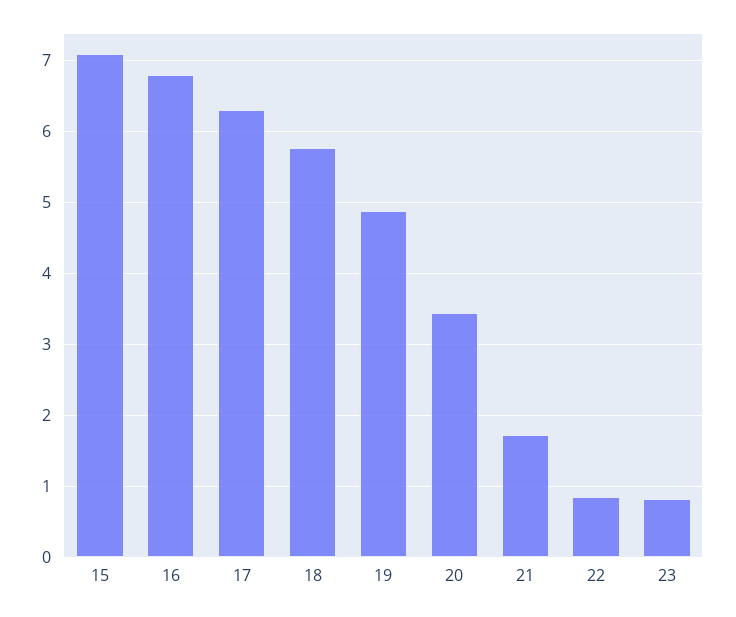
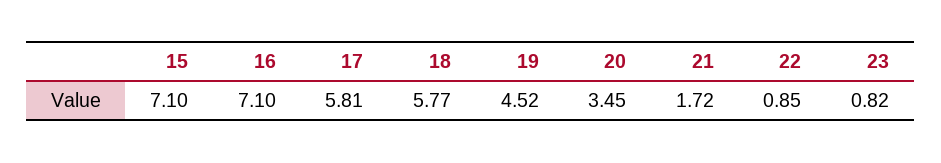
16: 6.8 -> 7.1
17: 6.3 -> 5.81
19: 4.9 -> 4.52

